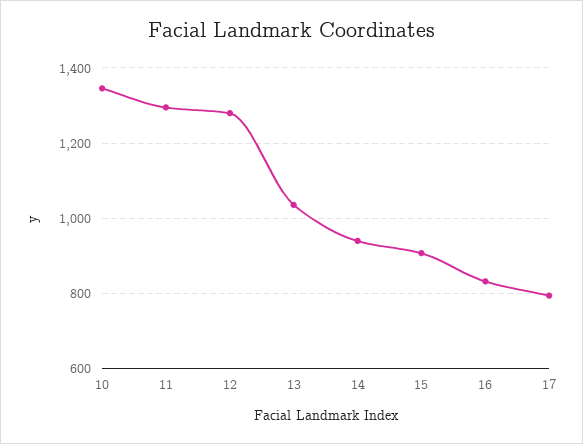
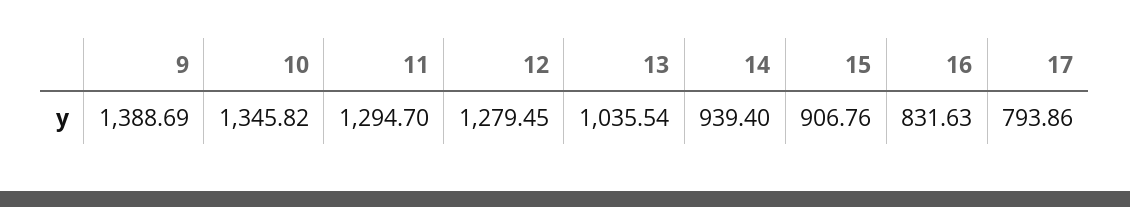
9: none -> 1388.69

